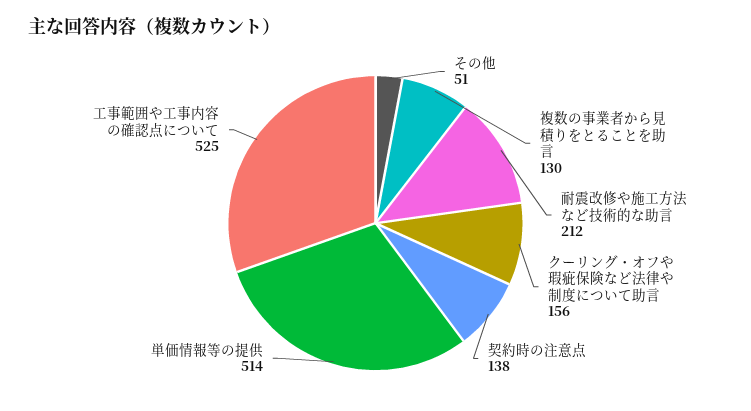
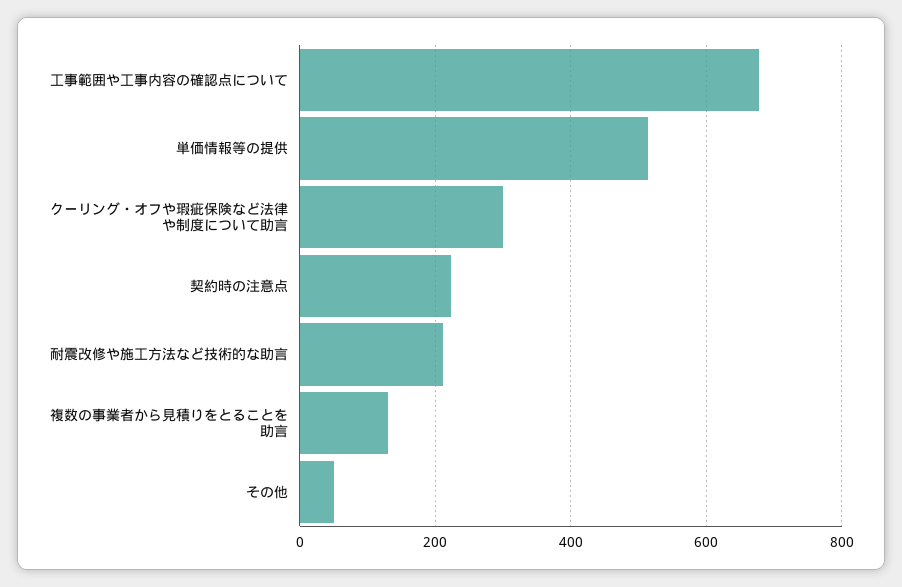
クーリング・オフや瑕疵保険など法律や制度について助言: 156 -> 300
契約時の注意点: 138 -> 220
工事範囲や工事内容の確認点について: 525 -> 680

